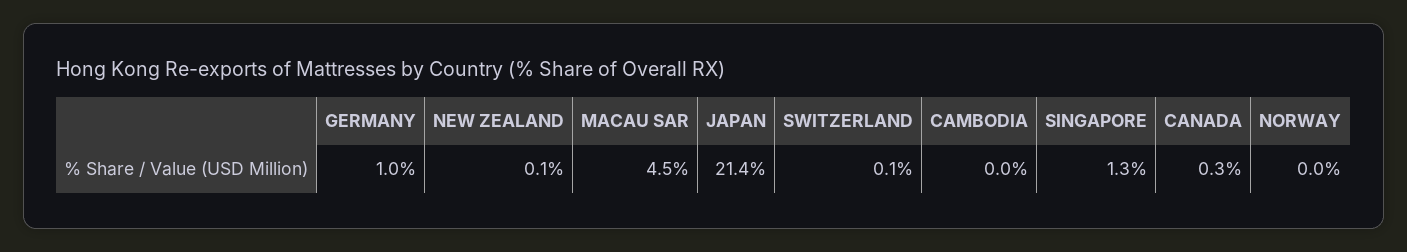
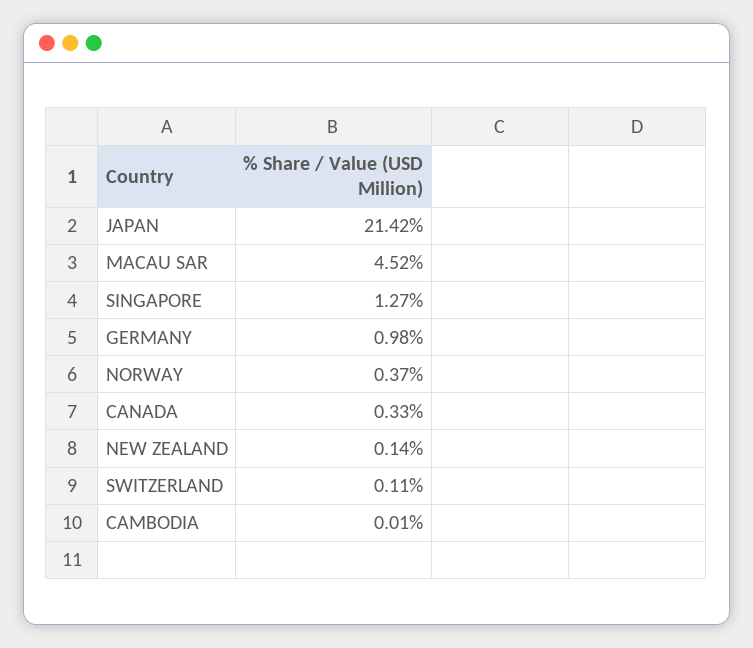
NORWAY: 0 -> 0.37

